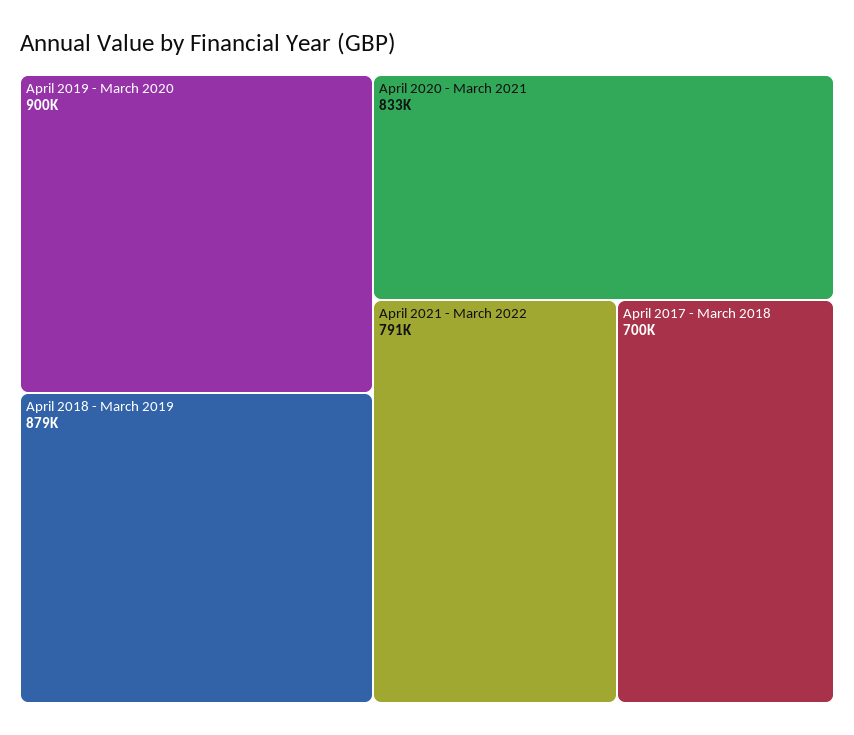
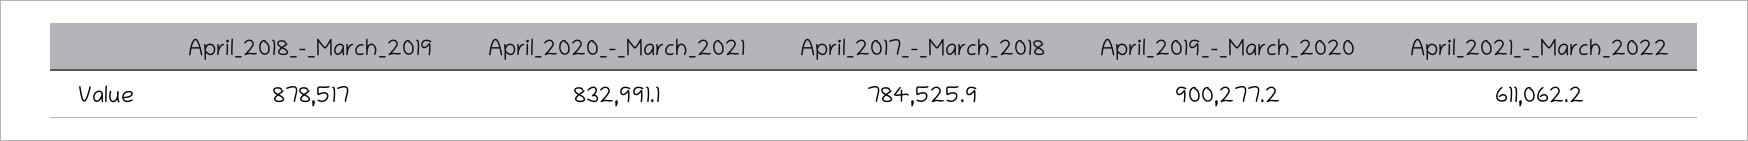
April 2021 - March 2022: 791000 -> 611062.2
April 2017 - March 2018: 700000 -> 784525.9

